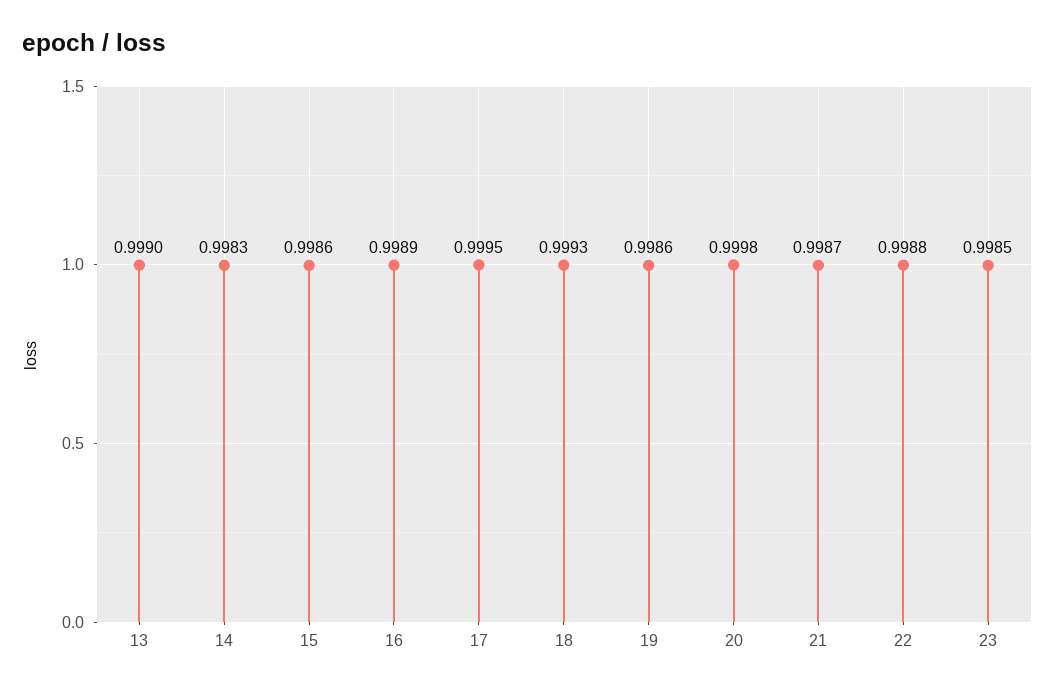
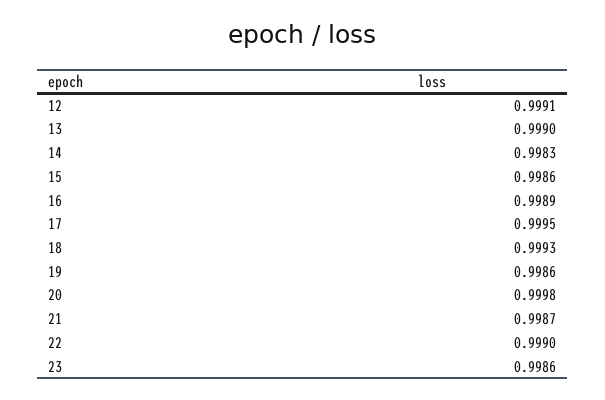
22: 0.9988 -> 0.999
23: 0.9985 -> 0.9986
12: none -> 0.9991

